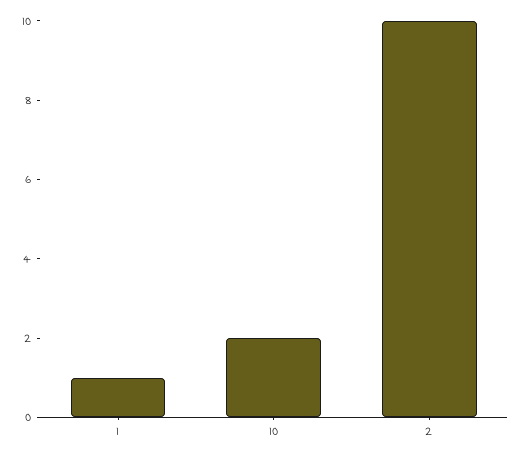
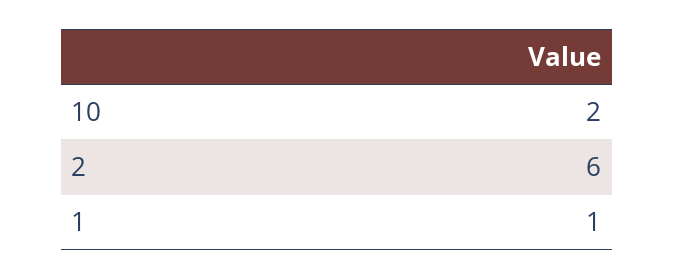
2: 10 -> 6

